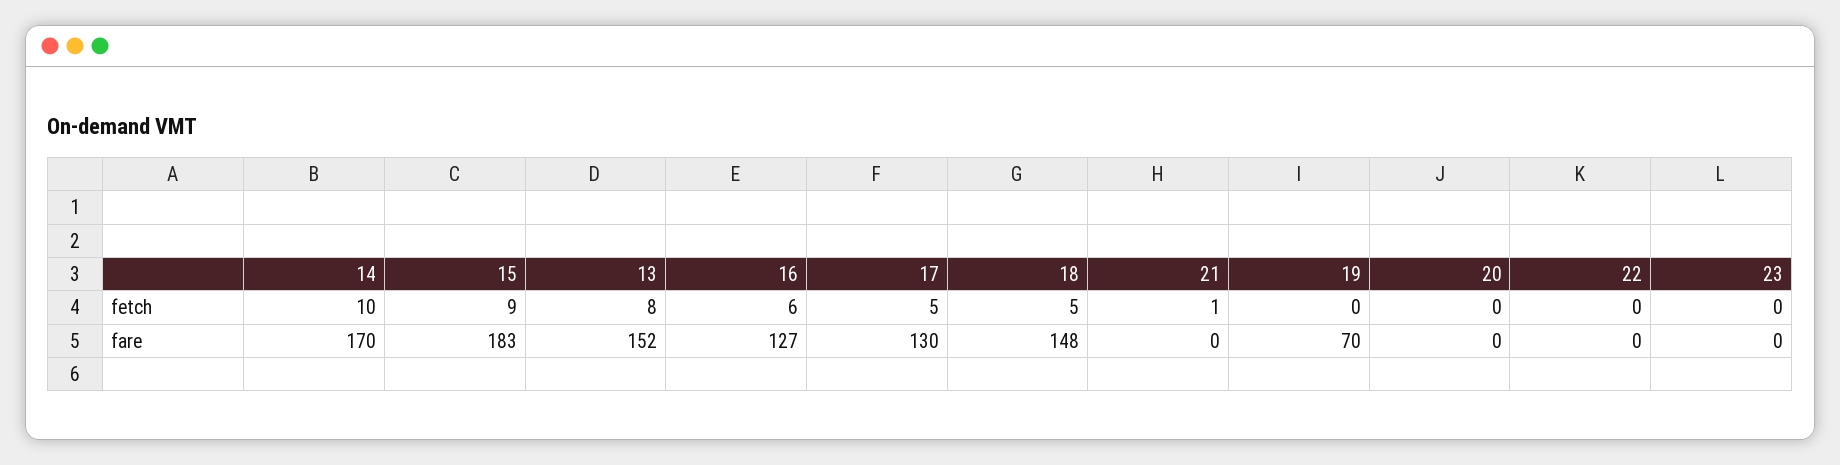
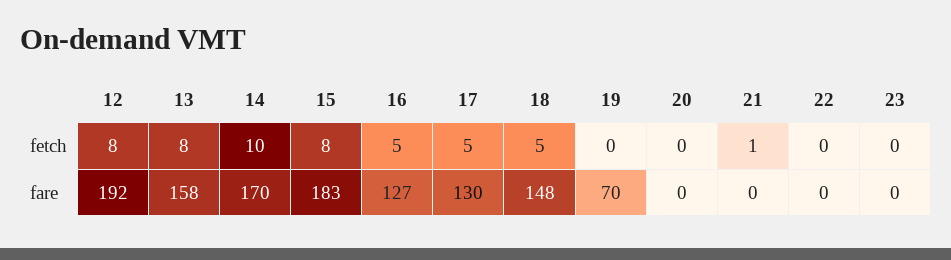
15, fetch: 9 -> 8
16, fetch: 6 -> 5
13, fare: 152 -> 158
12, fetch: none -> 8
12, fare: none -> 192

